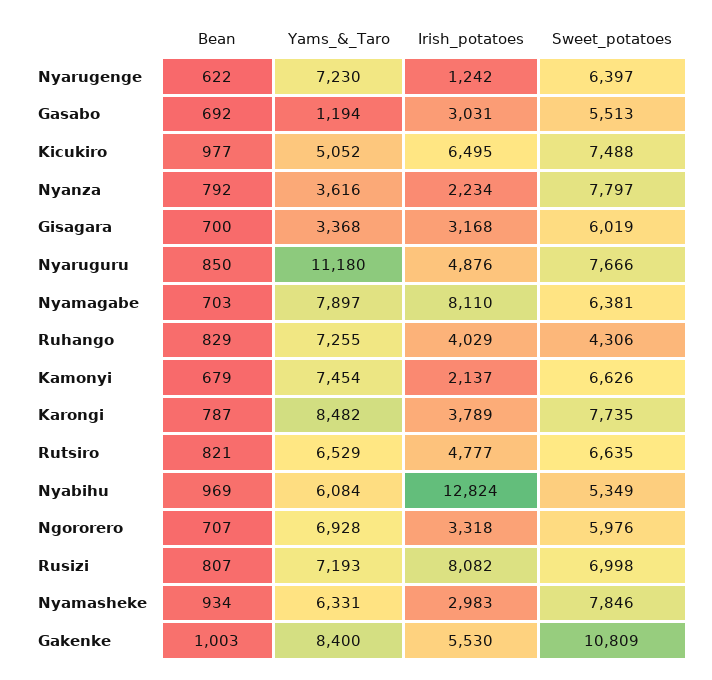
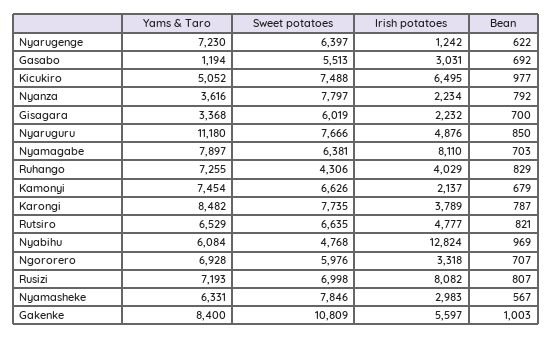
Irish_potatoes, Gisagara: 3168 -> 2232
Sweet_potatoes, Nyabihu: 5349 -> 4768
Bean, Nyamasheke: 934 -> 567
Irish_potatoes, Gakenke: 5530 -> 5597

